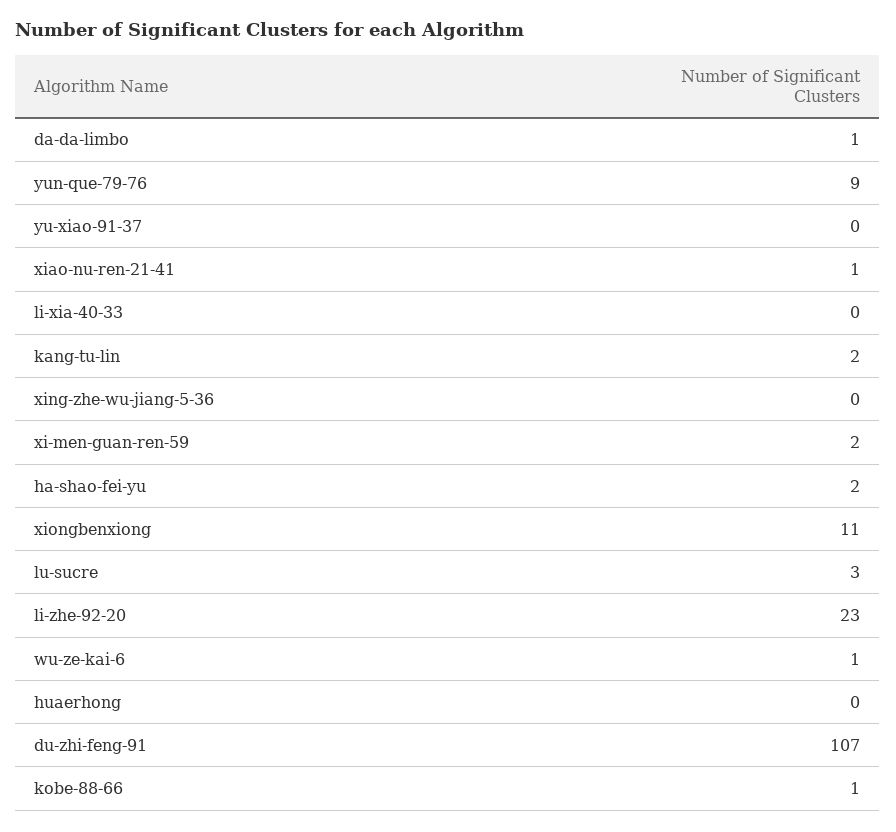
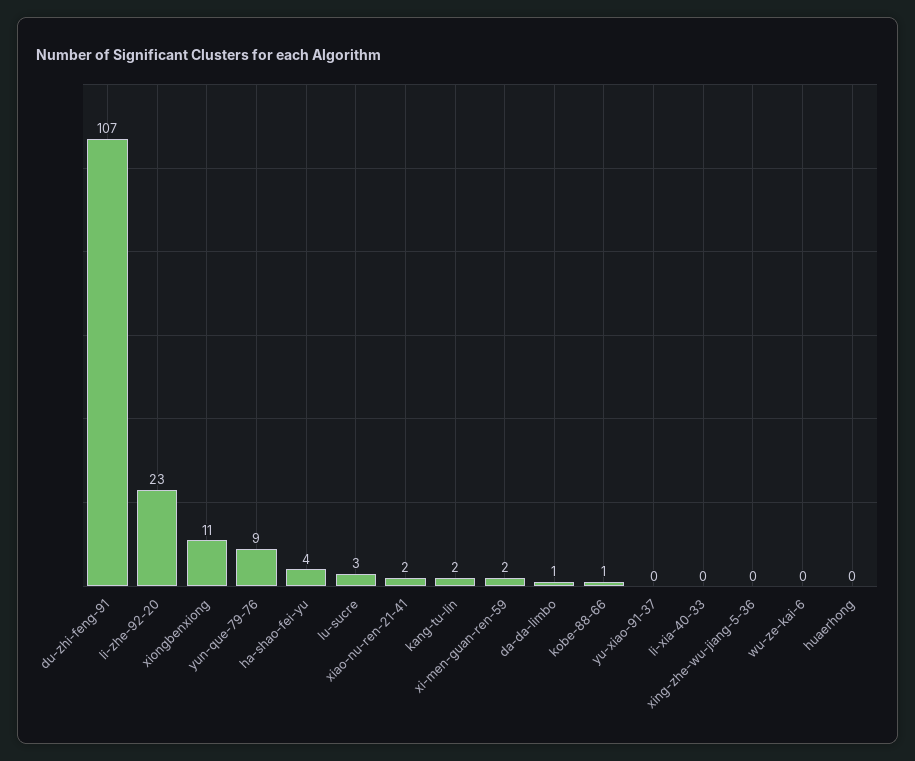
xiao-nu-ren-21-41: 1 -> 2
ha-shao-fei-yu: 2 -> 4
wu-ze-kai-6: 1 -> 0

